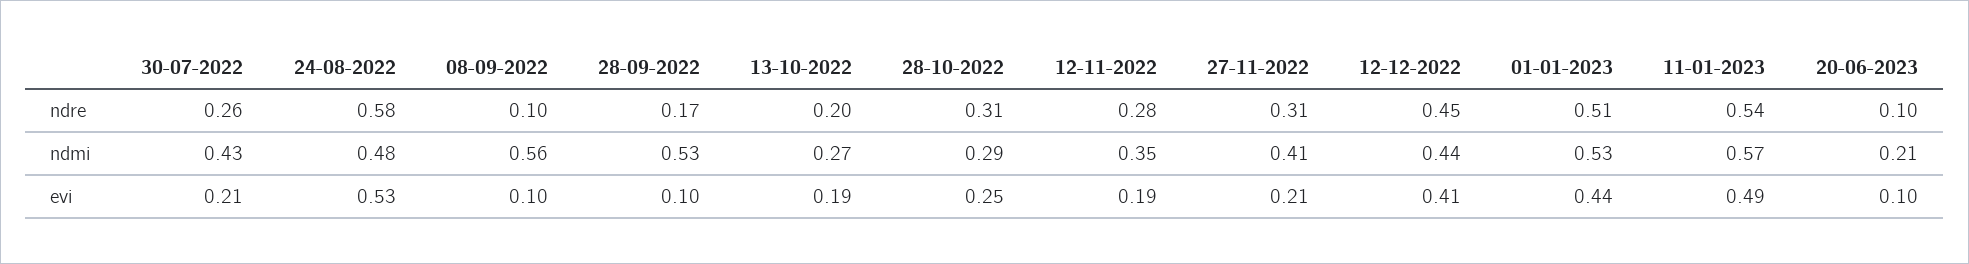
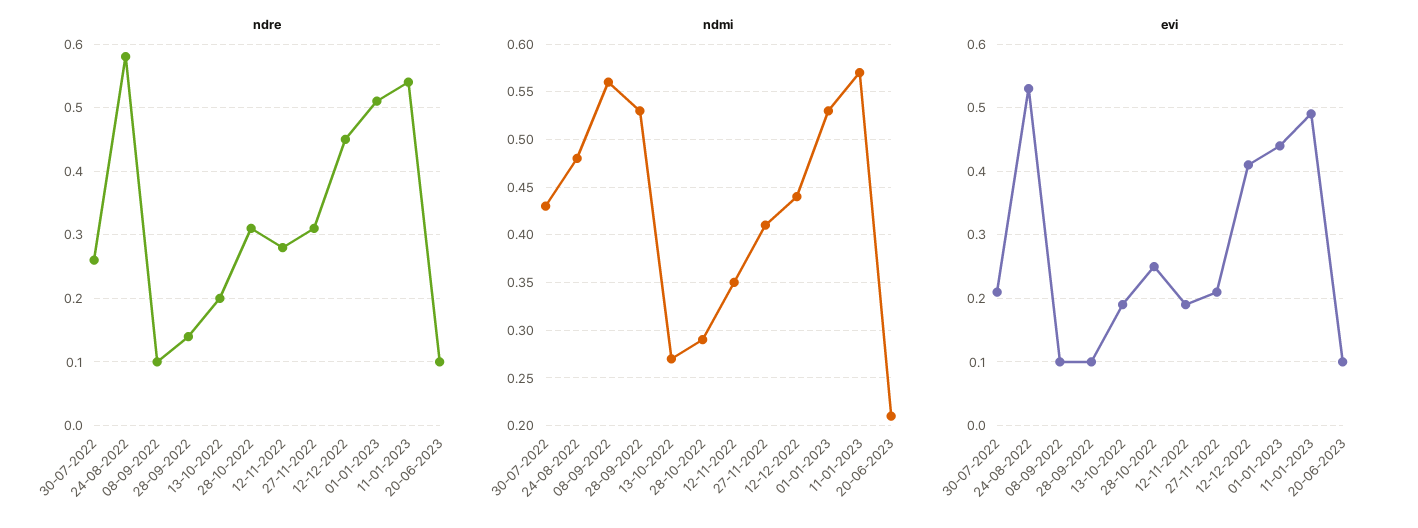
ndre, 28-09-2022: 0.17 -> 0.14

